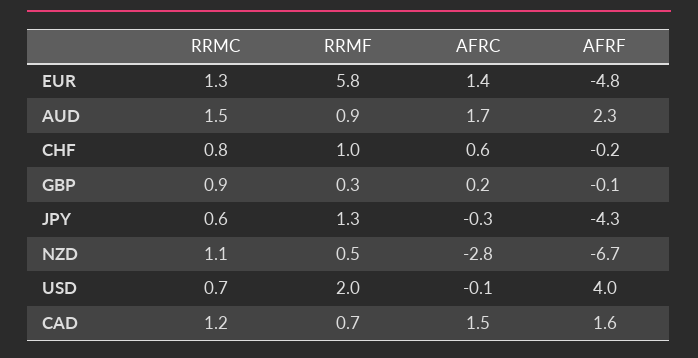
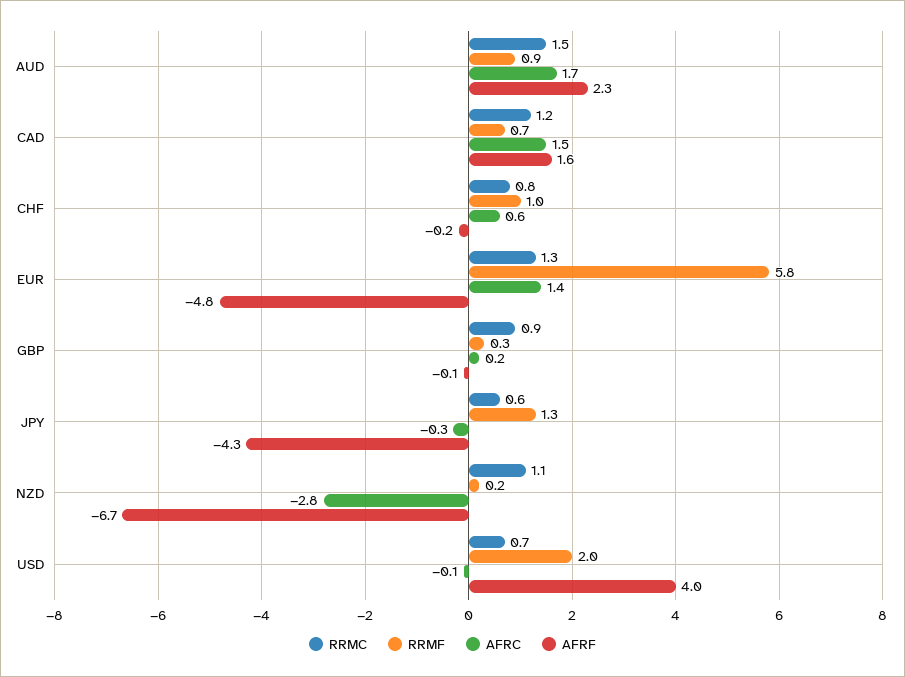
RRMF, NZD: 0.5 -> 0.2

